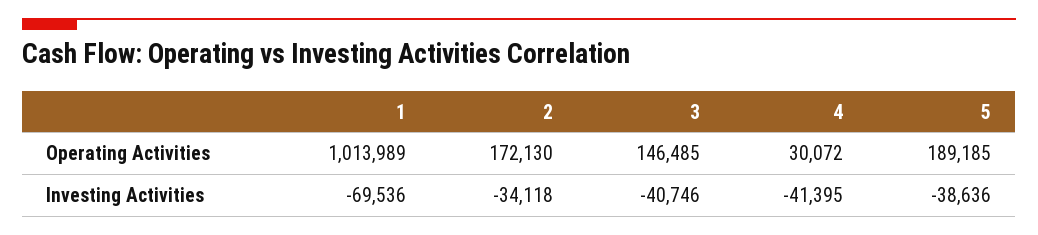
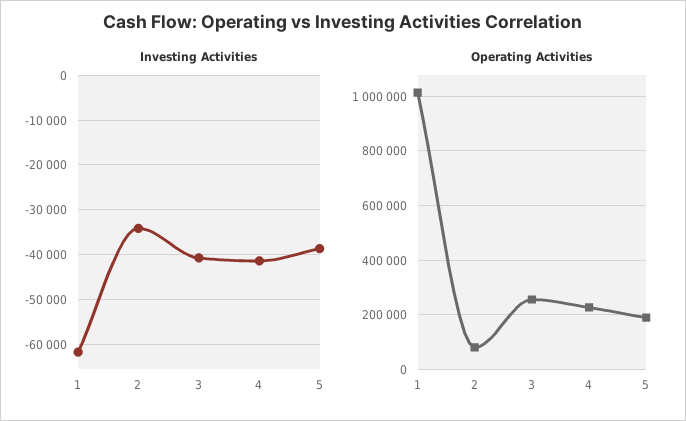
Operating Activities, 2: 172130 -> 75000
Operating Activities, 3: 146485 -> 250000
Operating Activities, 4: 30072 -> 225000
Investing Activities, 1: -69536 -> -62000

